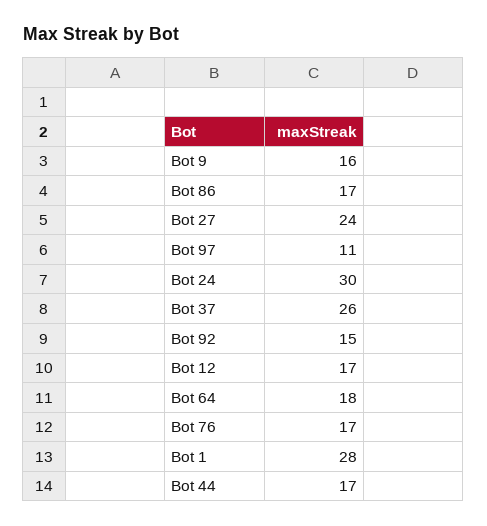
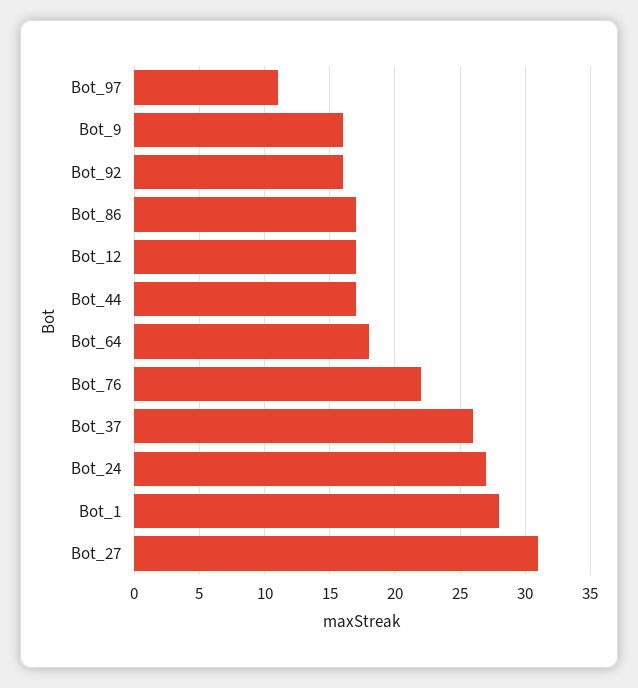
Bot 27: 24 -> 31
Bot 24: 30 -> 27
Bot 92: 15 -> 16
Bot 76: 17 -> 22

